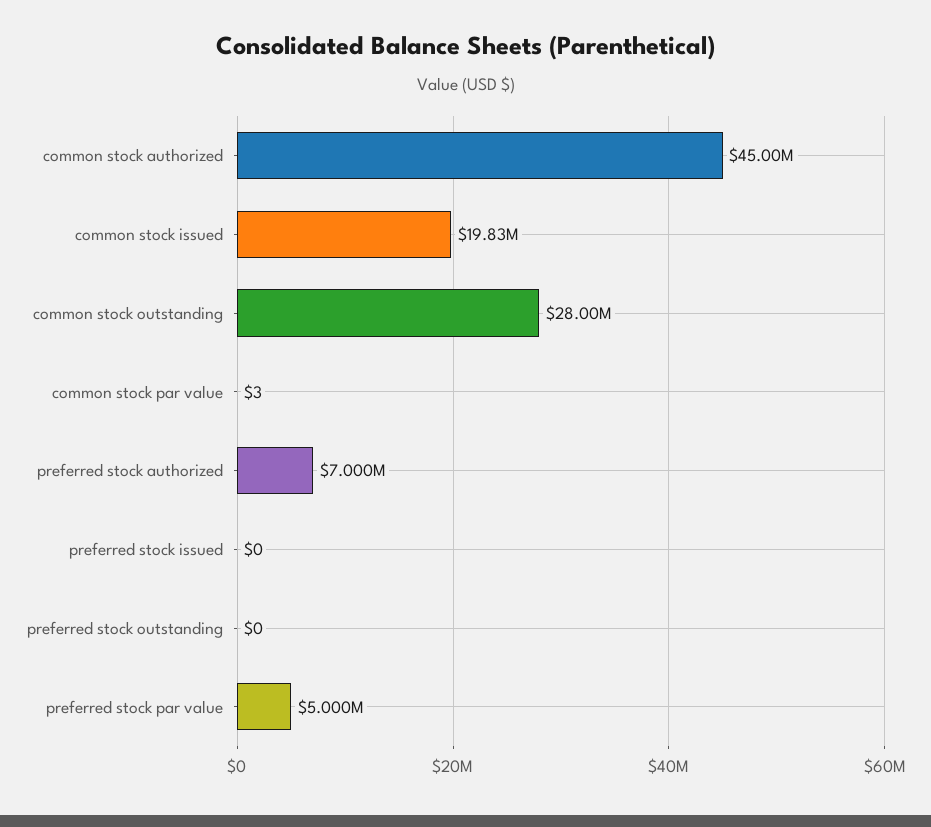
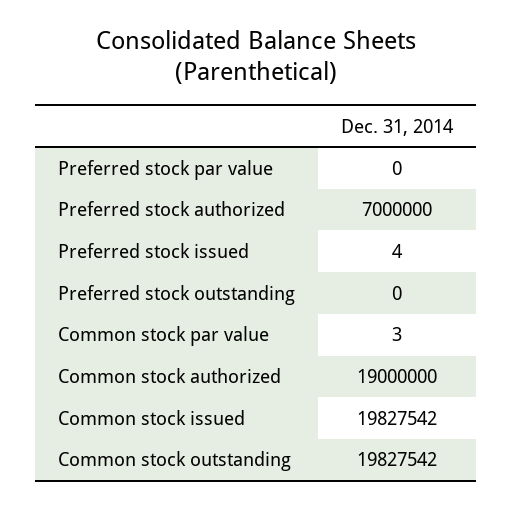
common stock authorized: 45000000 -> 19000000
common stock outstanding: 28000000 -> 19827542
preferred stock issued: 0 -> 4
preferred stock par value: 5000000 -> 0

